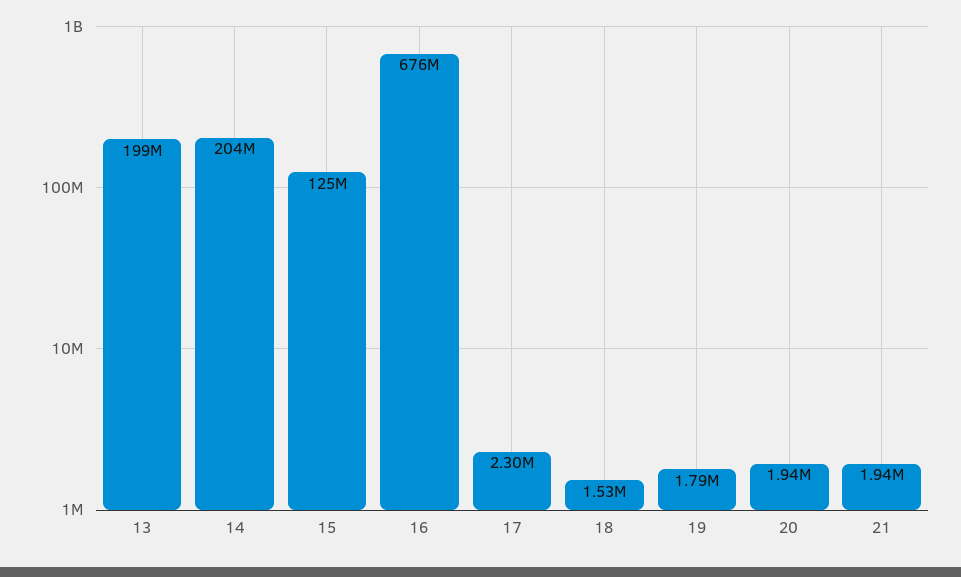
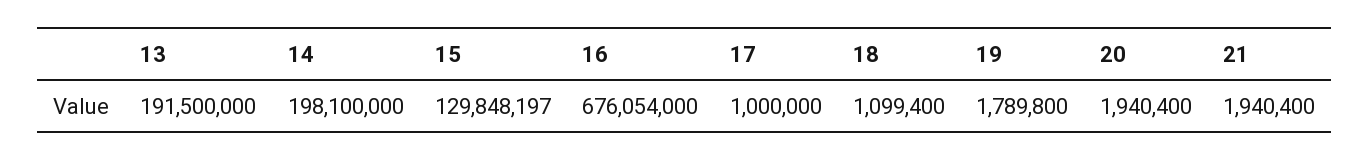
13: 199000000 -> 191500000
14: 204000000 -> 198100000
15: 125000000 -> 129848197
17: 2300000 -> 1000000
18: 1530000 -> 1099400

